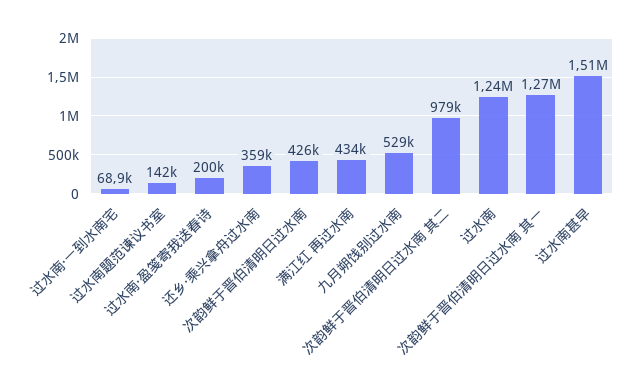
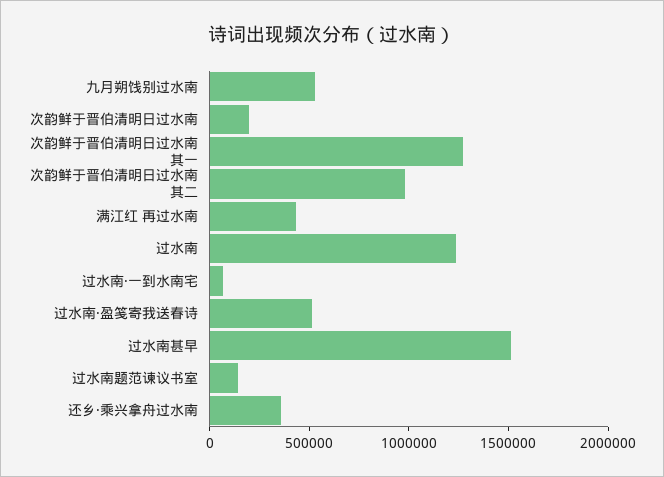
过水南·盈笺寄我送春诗: 200000 -> 500000
次韵鲜于晋伯清明日过水南: 426000 -> 200000

